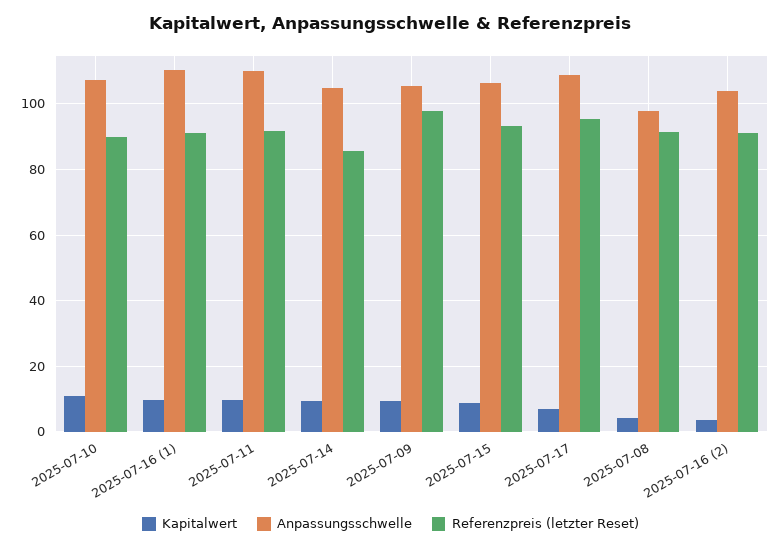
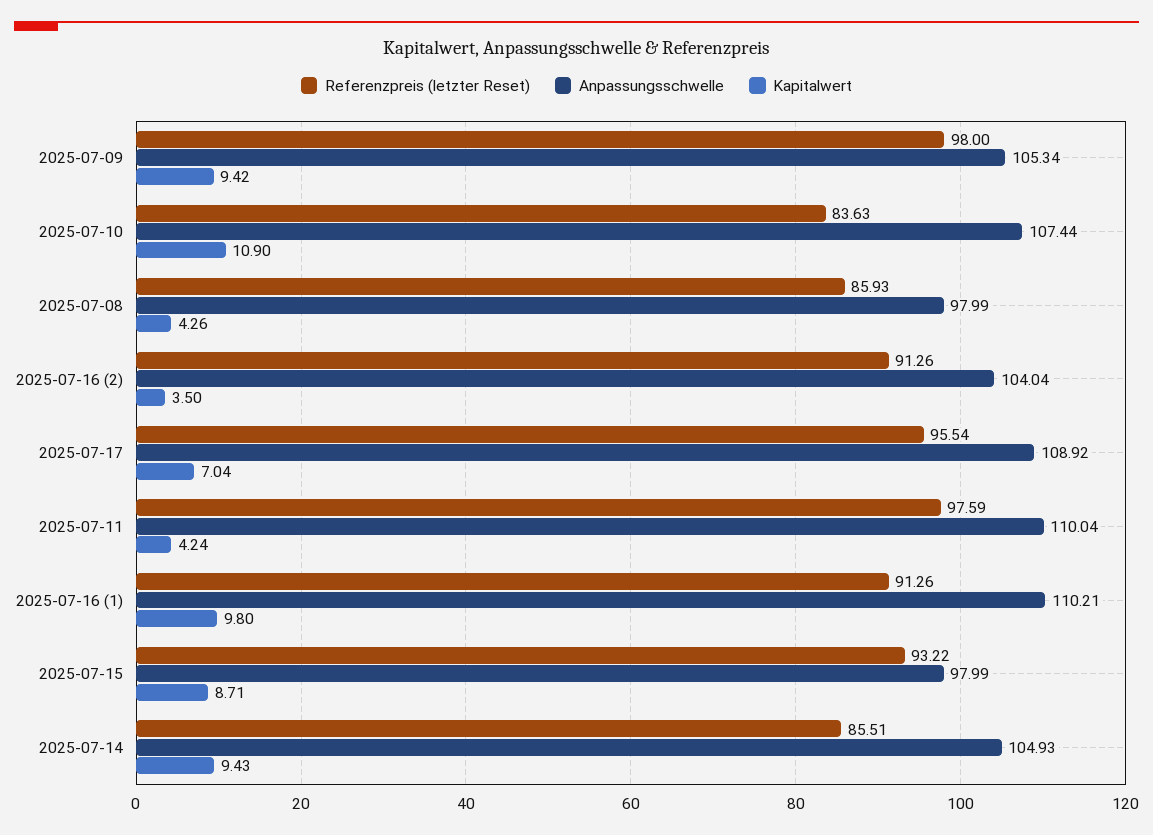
Referenzpreis (letzter Reset), 2025-07-10: 90 -> 83.63
Kapitalwert, 2025-07-11: 10 -> 4.24
Referenzpreis (letzter Reset), 2025-07-11: 92 -> 97.59
Anpassungsschwelle, 2025-07-15: 106 -> 97.99
Referenzpreis (letzter Reset), 2025-07-08: 92 -> 85.93

